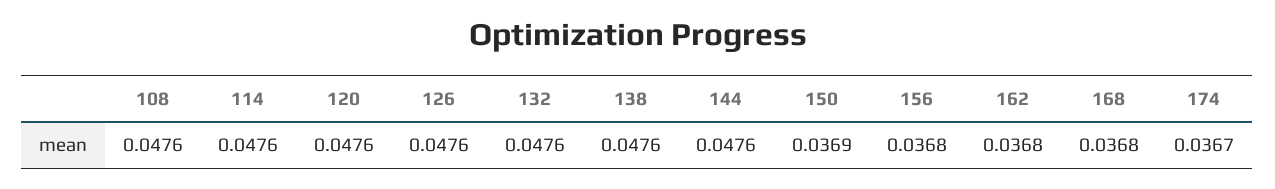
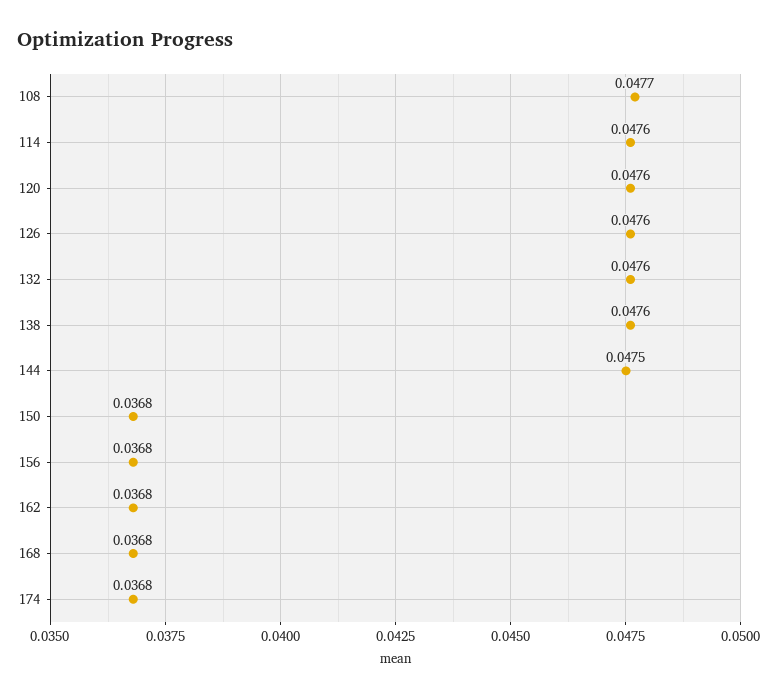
108: 0.0476 -> 0.0477
144: 0.0476 -> 0.0475
150: 0.0369 -> 0.0368
174: 0.0367 -> 0.0368

